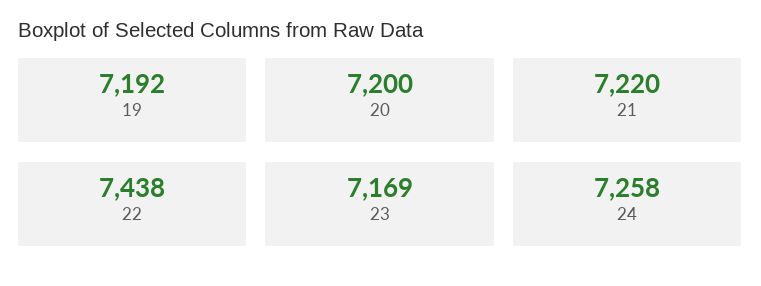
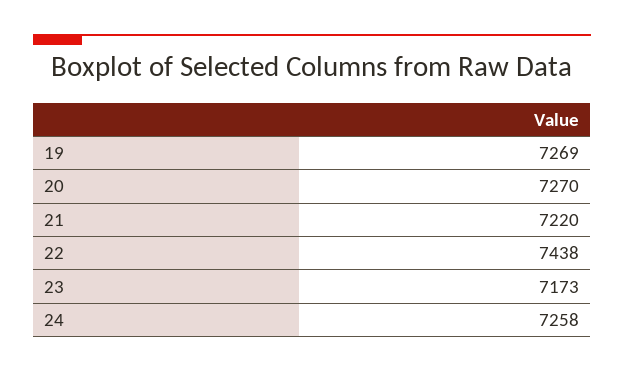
19: 7192 -> 7269
20: 7200 -> 7270
23: 7169 -> 7173

